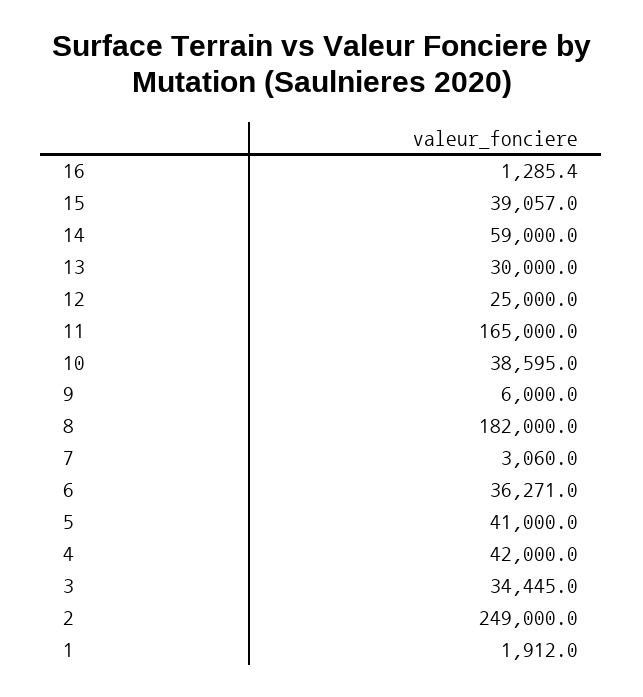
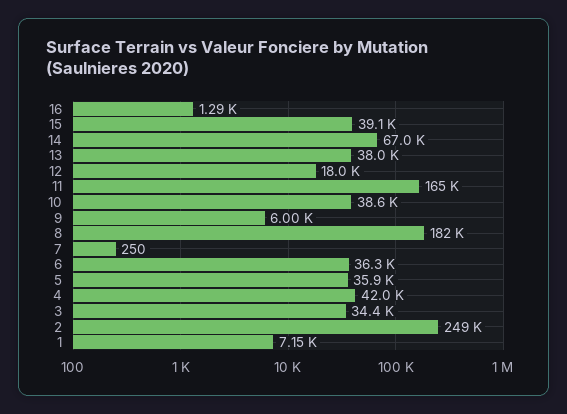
14: 59000 -> 67000
13: 30000 -> 38000
12: 25000 -> 18000
7: 3060 -> 250
5: 41000 -> 35900
1: 1912 -> 7150

